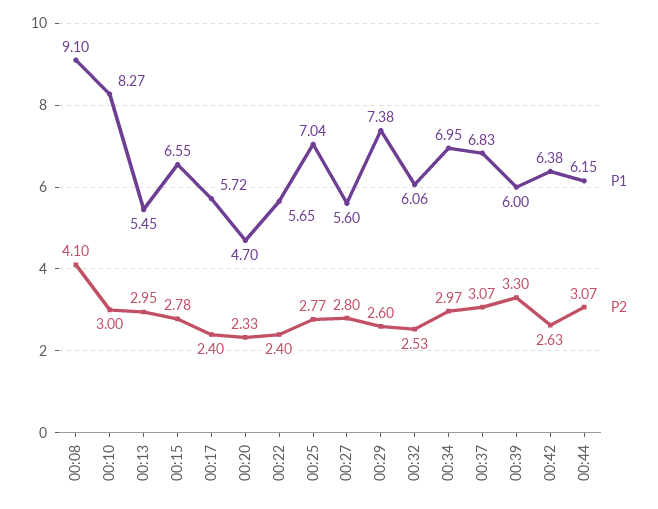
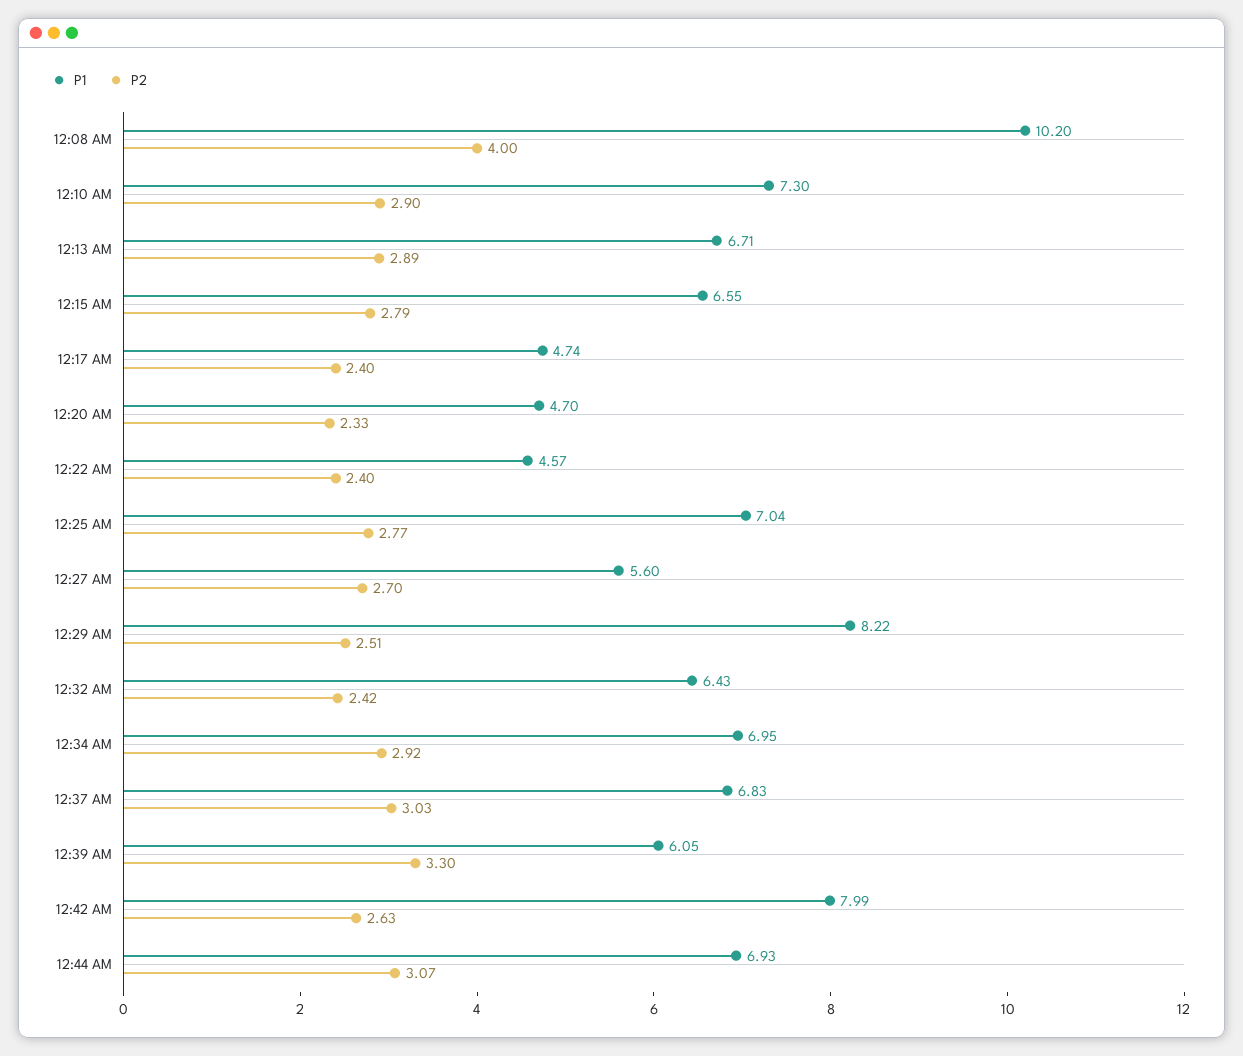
P1, 00:08: 9.1 -> 10.2
P2, 00:08: 4.1 -> 4
P1, 00:10: 8.27 -> 7.3
P2, 00:10: 3 -> 2.9
P1, 00:13: 5.45 -> 6.71
P2, 00:13: 2.95 -> 2.89
P2, 00:15: 2.78 -> 2.79
P1, 00:17: 5.72 -> 4.74
P1, 00:22: 5.65 -> 4.57
P2, 00:27: 2.8 -> 2.7
P1, 00:29: 7.38 -> 8.22
P2, 00:29: 2.6 -> 2.51
P1, 00:32: 6.06 -> 6.43
P2, 00:32: 2.53 -> 2.42
P2, 00:34: 2.97 -> 2.92
P2, 00:37: 3.07 -> 3.03
P1, 00:39: 6 -> 6.05
P1, 00:42: 6.38 -> 7.99
P1, 00:44: 6.15 -> 6.93

